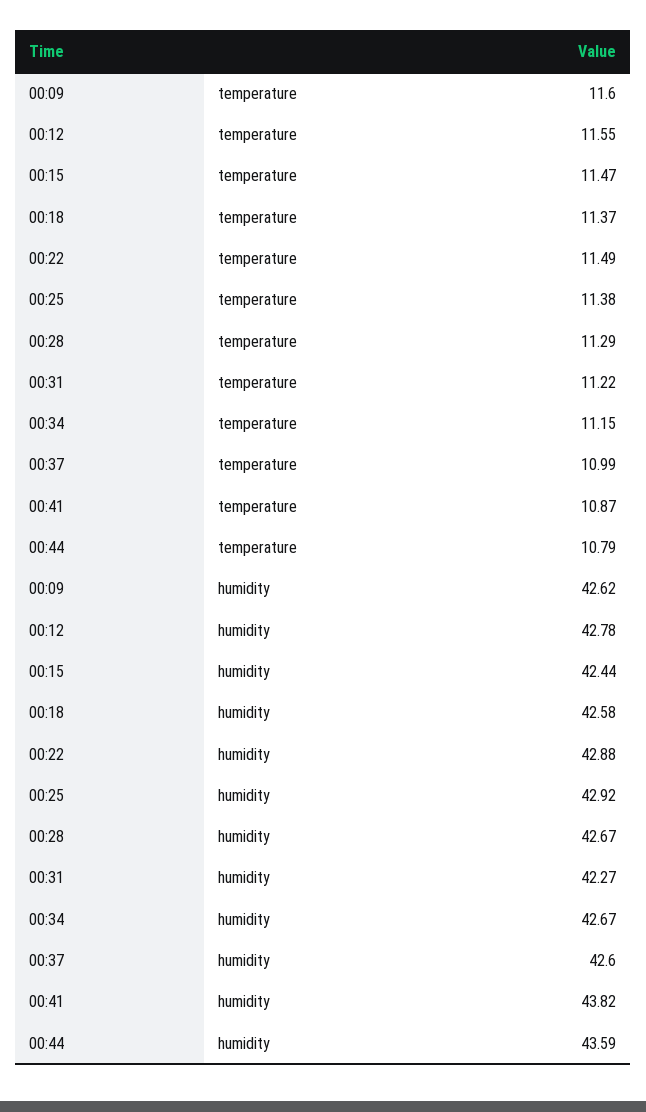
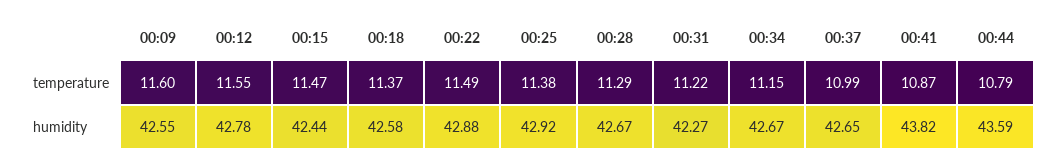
00:09, humidity: 42.62 -> 42.55
00:37, humidity: 42.6 -> 42.65

